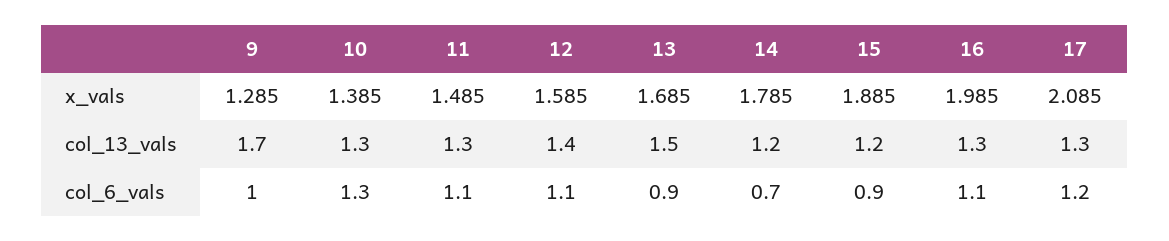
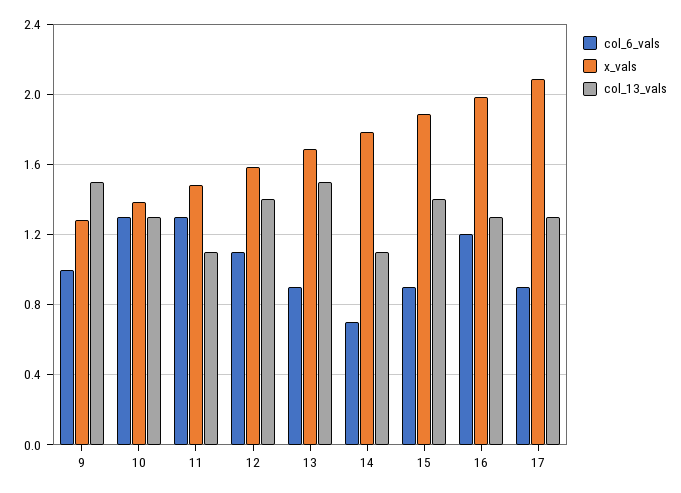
col_13_vals, 9: 1.7 -> 1.5
col_13_vals, 11: 1.3 -> 1.1
col_13_vals, 14: 1.2 -> 1.1
col_13_vals, 15: 1.2 -> 1.4
col_6_vals, 11: 1.1 -> 1.3
col_6_vals, 16: 1.1 -> 1.2
col_6_vals, 17: 1.2 -> 0.9

